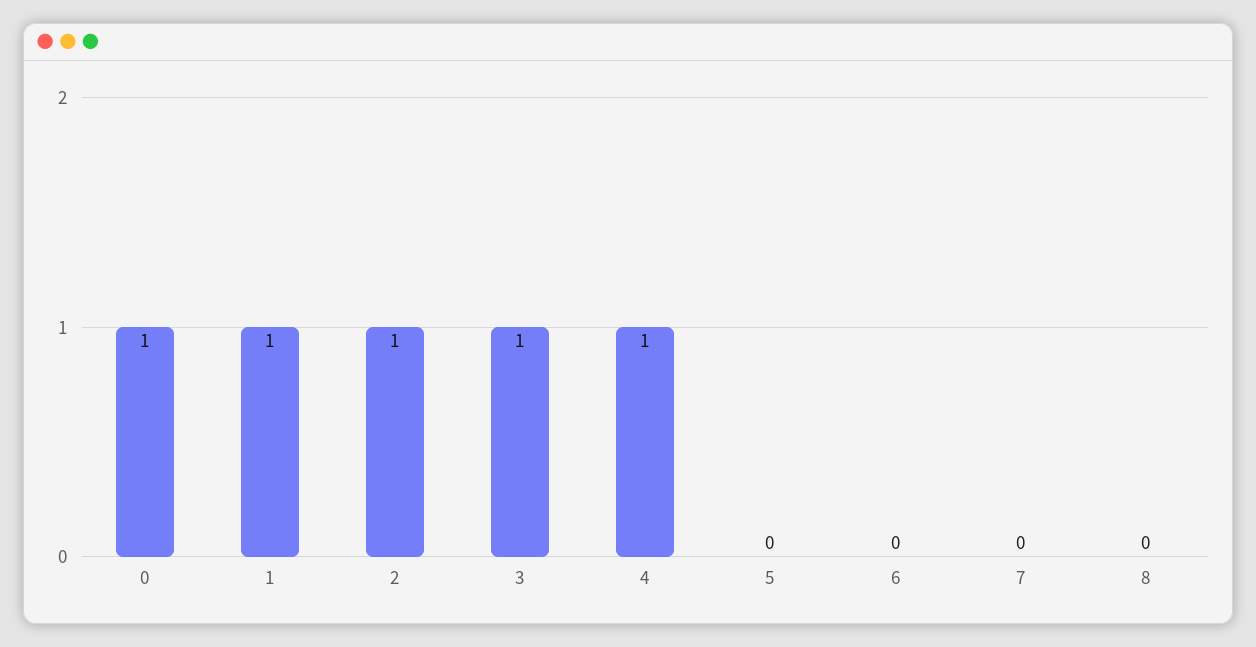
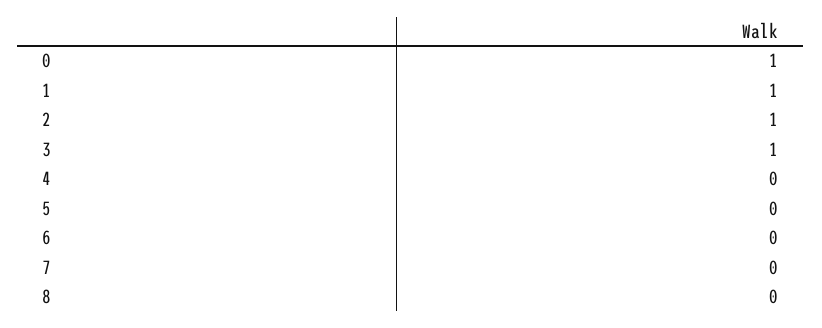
4: 1 -> 0

